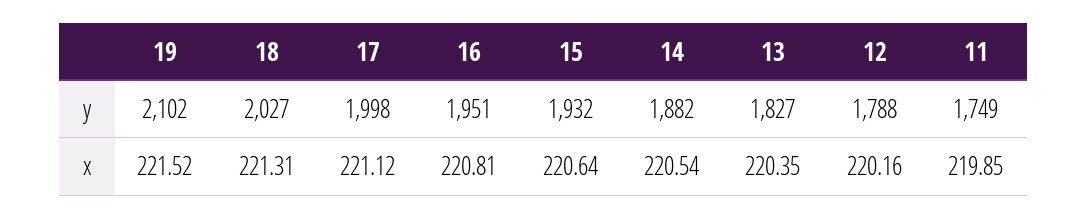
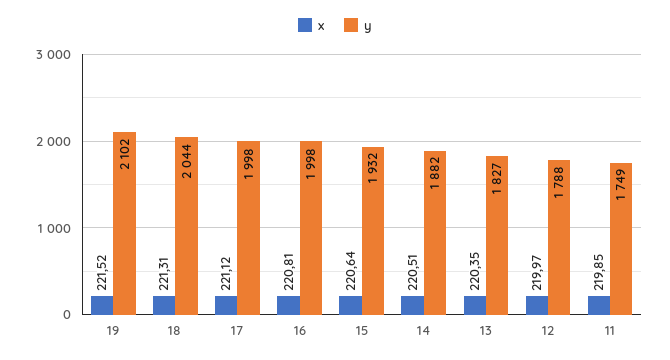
y, 18: 2027 -> 2044
y, 16: 1951 -> 1998
x, 14: 220.54 -> 220.51
x, 12: 220.16 -> 219.97

